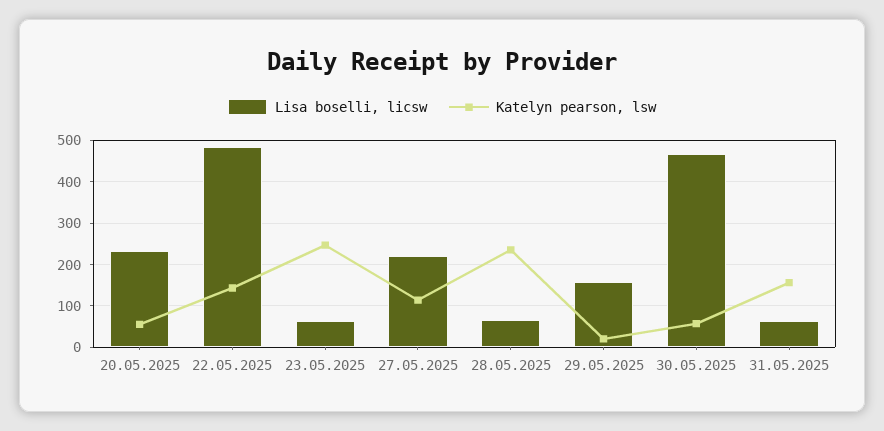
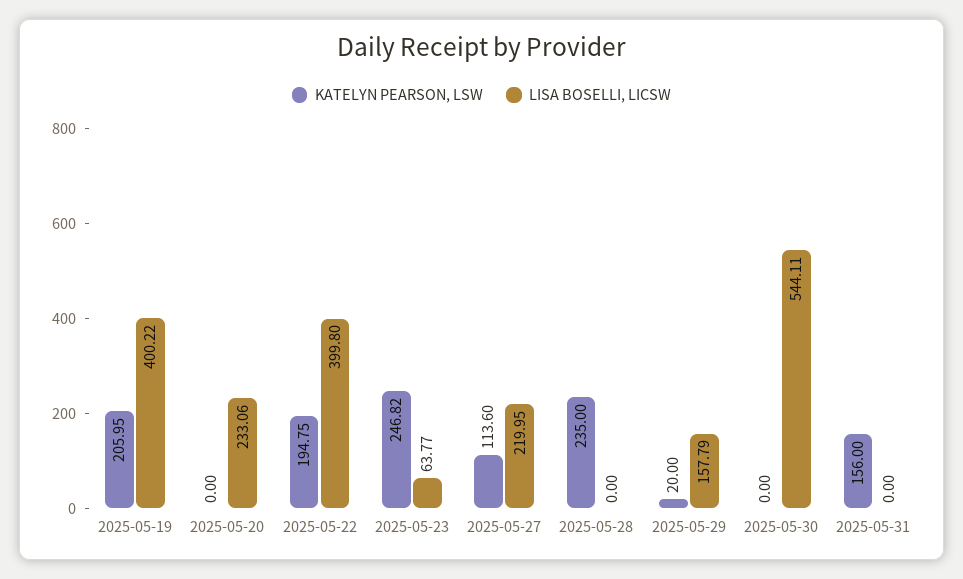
Katelyn pearson, lsw, 20.05.2025: 60 -> 0
Lisa boselli, licsw, 22.05.2025: 480 -> 399.8
Katelyn pearson, lsw, 22.05.2025: 140 -> 194.75
Lisa boselli, licsw, 28.05.2025: 60 -> 0
Lisa boselli, licsw, 30.05.2025: 460 -> 544.11
Katelyn pearson, lsw, 30.05.2025: 60 -> 0
Lisa boselli, licsw, 31.05.2025: 60 -> 0
Katelyn pearson, lsw, 2025-05-19: none -> 205.95
Lisa boselli, licsw, 2025-05-19: none -> 400.22

